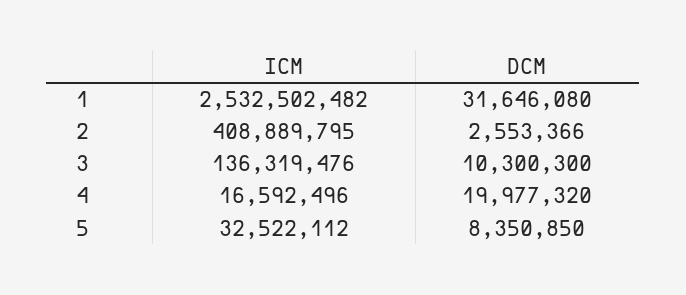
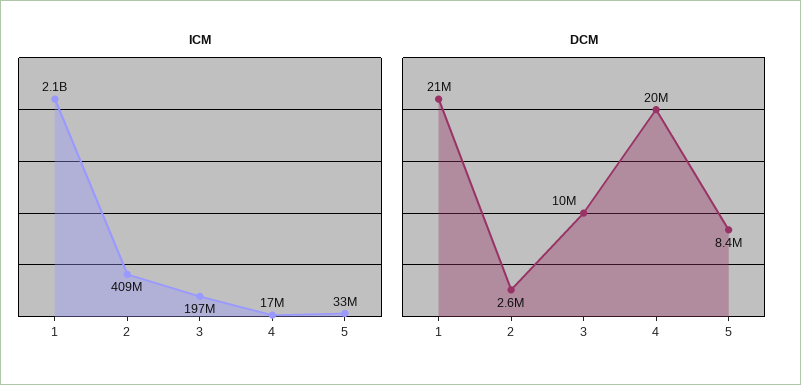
ICM, 1: 2532502482 -> 2100000000
DCM, 1: 31646080 -> 21000000
ICM, 3: 136319476 -> 197000000

